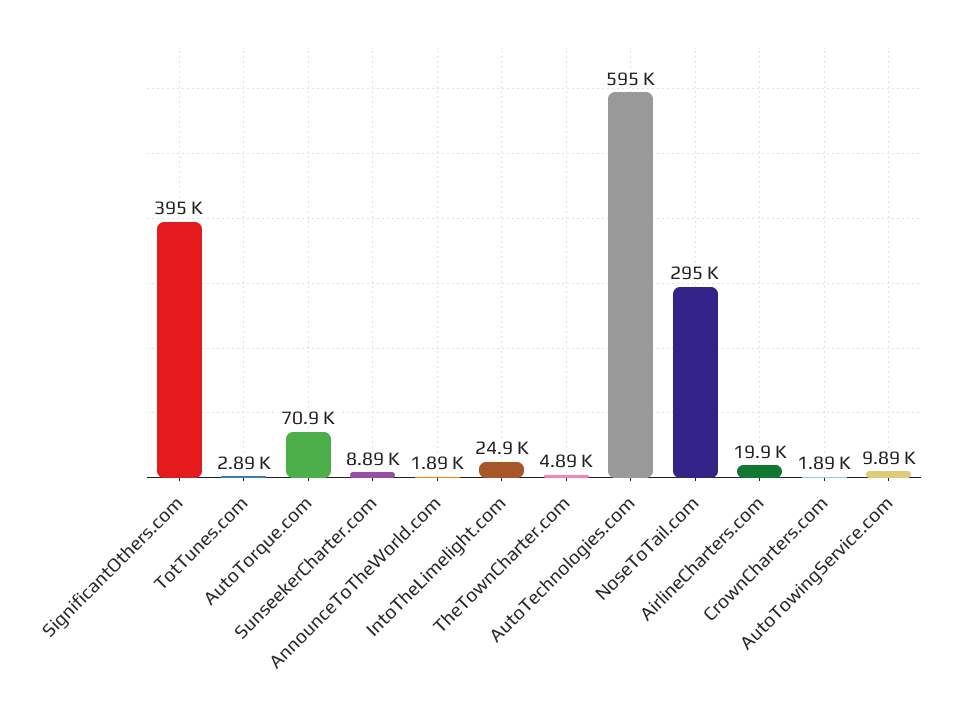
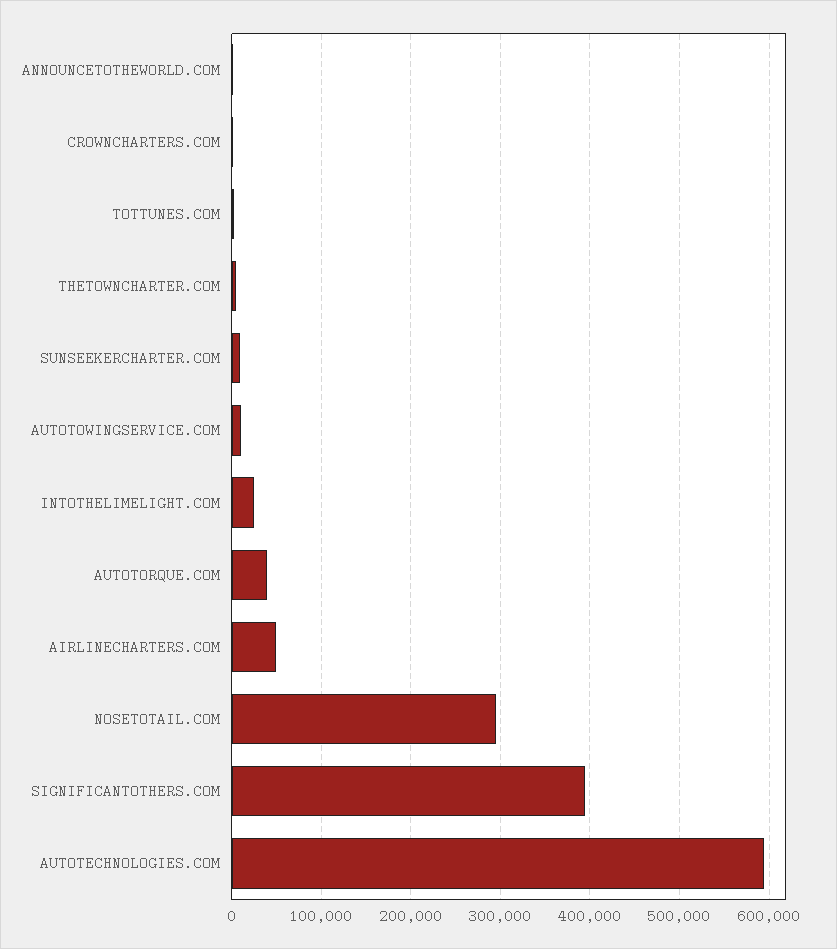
AutoTorque.com: 70900 -> 40000
AirlineCharters.com: 19900 -> 50000

